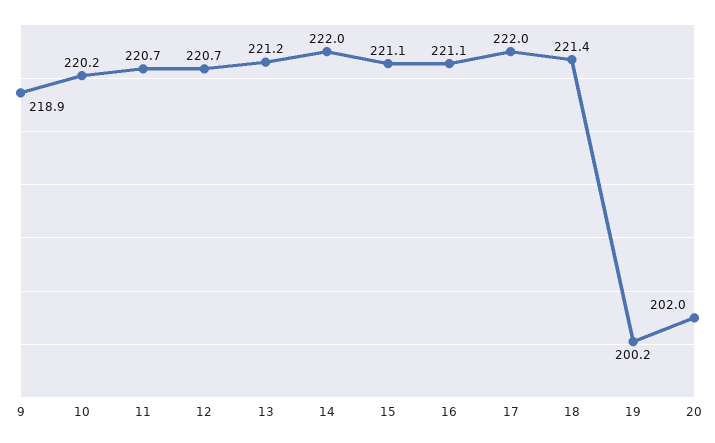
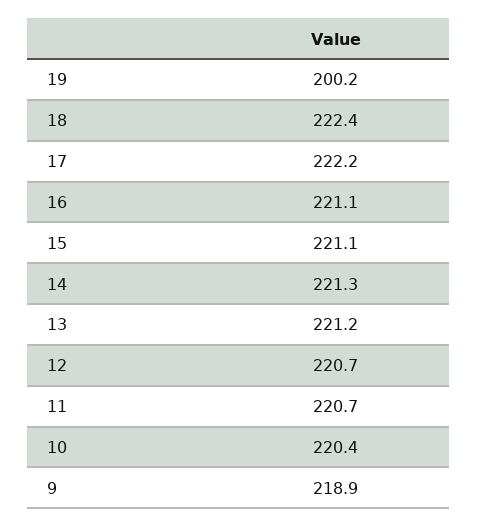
10: 220.2 -> 220.4
14: 222 -> 221.3
17: 222 -> 222.2
18: 221.4 -> 222.4
20: 202 -> none

